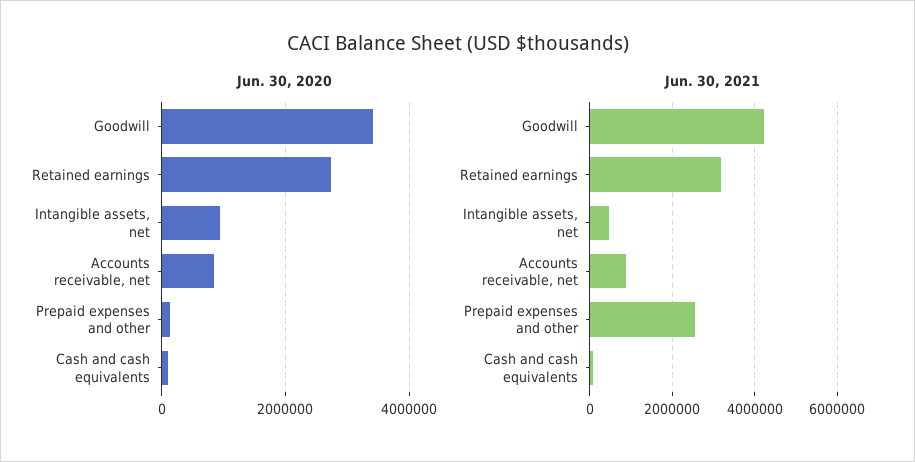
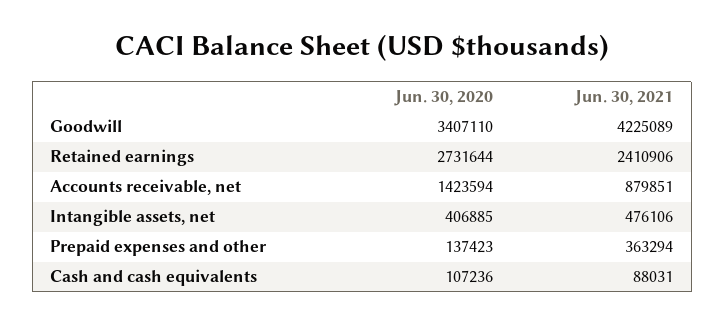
Jun. 30, 2020, Intangible assets, net: 1000000 -> 406885
Jun. 30, 2020, Accounts receivable, net: 800000 -> 1423594
Jun. 30, 2021, Retained earnings: 3200000 -> 2410906
Jun. 30, 2021, Prepaid expenses and other: 2600000 -> 363294

